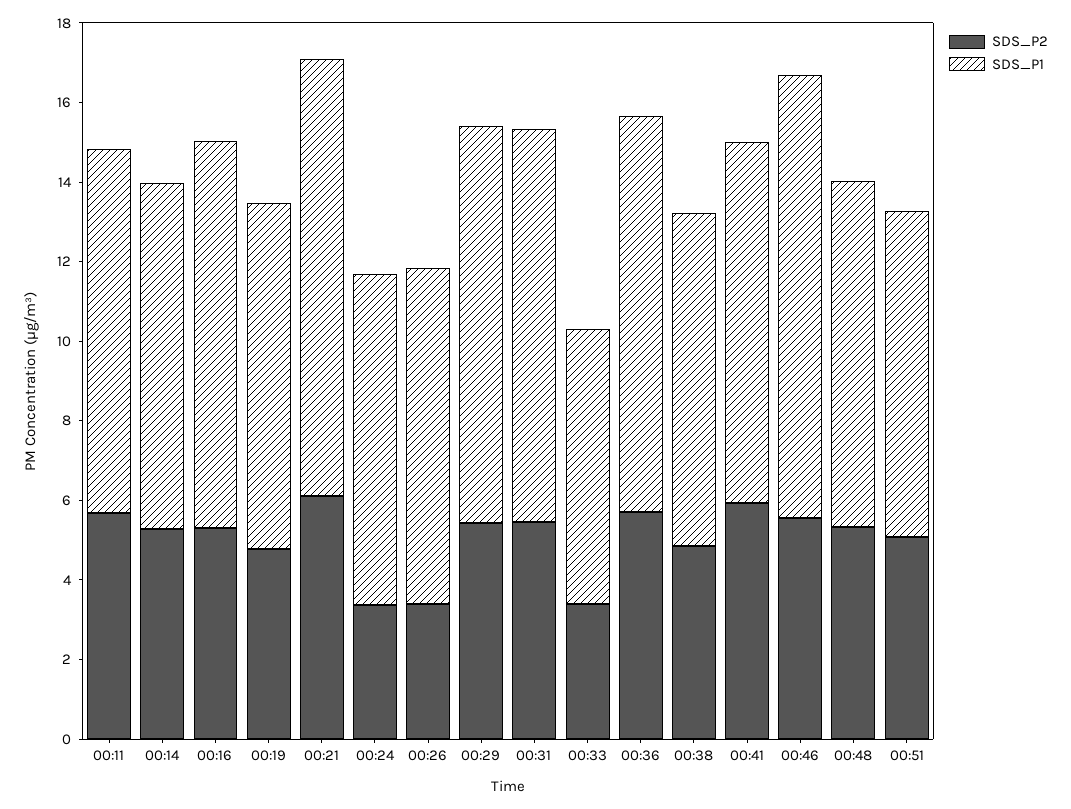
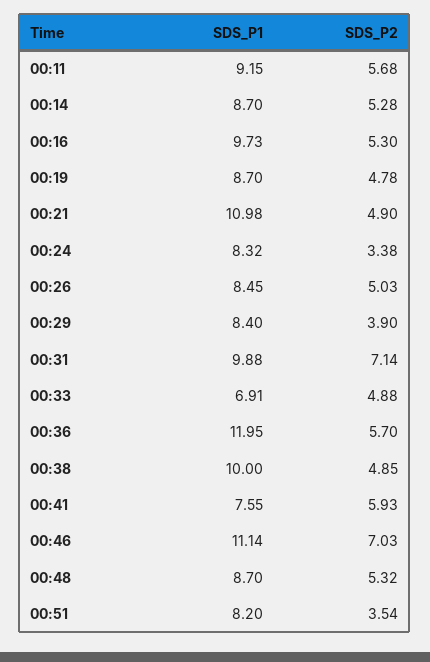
SDS_P2, 00:21: 6 -> 4.9
SDS_P2, 00:26: 3.5 -> 5.03
SDS_P2, 00:29: 5.5 -> 3.9
SDS_P1, 00:29: 10 -> 8.4
SDS_P2, 00:31: 5.5 -> 7.14
SDS_P2, 00:33: 3.5 -> 4.88
SDS_P1, 00:36: 10 -> 11.95
SDS_P1, 00:38: 8.5 -> 10
SDS_P1, 00:41: 9 -> 7.55
SDS_P2, 00:46: 5.5 -> 7.03
SDS_P2, 00:51: 5 -> 3.54

